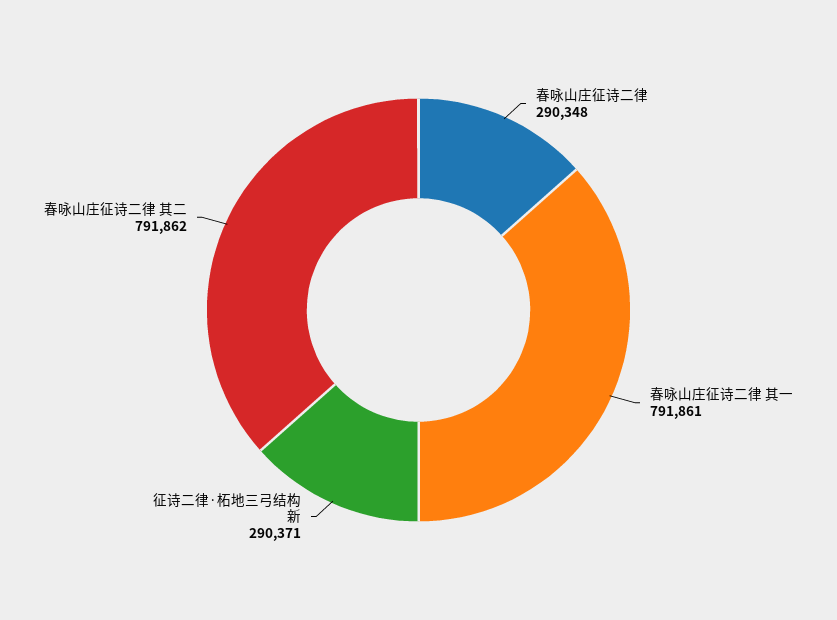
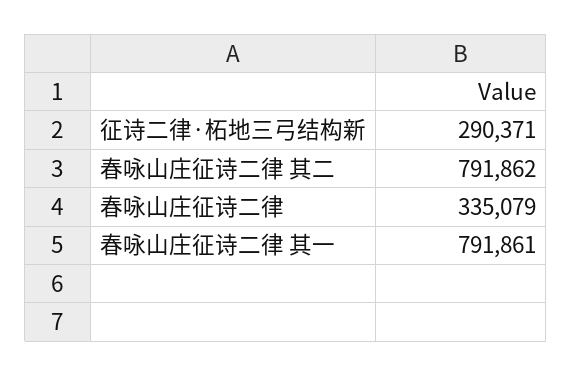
春咏山庄征诗二律: 290348 -> 335079

